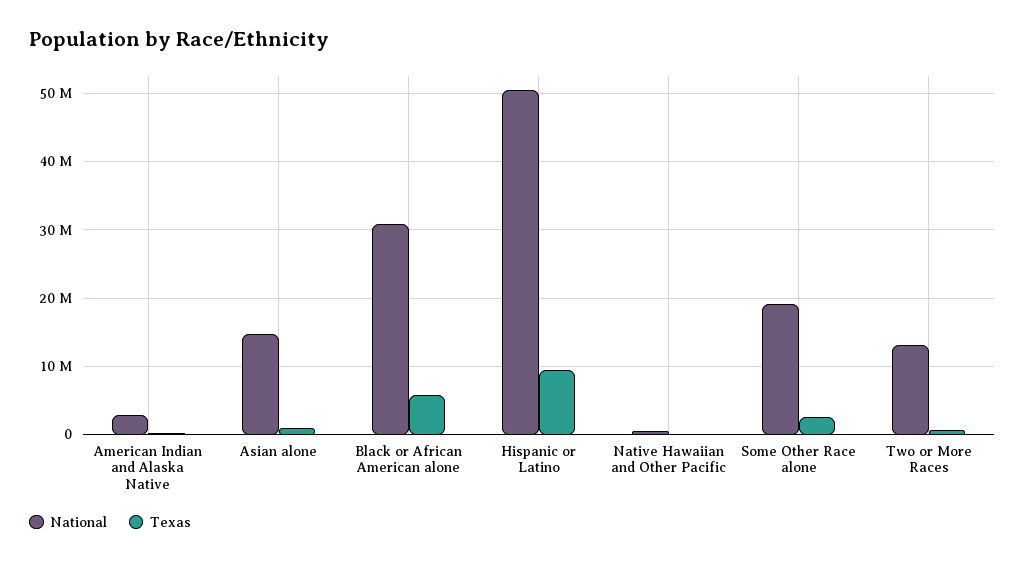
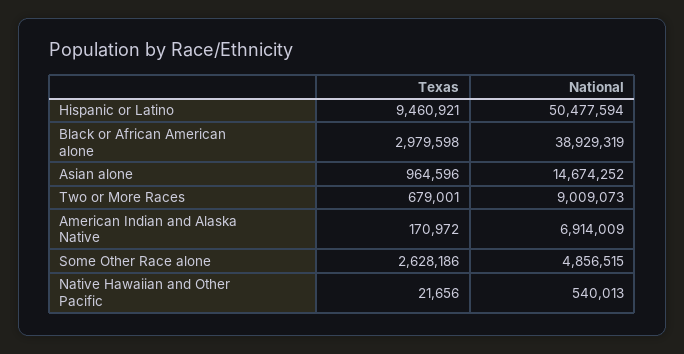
National, American Indian and Alaska Native: 3000000 -> 6914009
National, Black or African American alone: 31000000 -> 38929319
Texas, Black or African American alone: 6000000 -> 2979598
National, Some Other Race alone: 19000000 -> 4856515
National, Two or More Races: 13000000 -> 9009073

